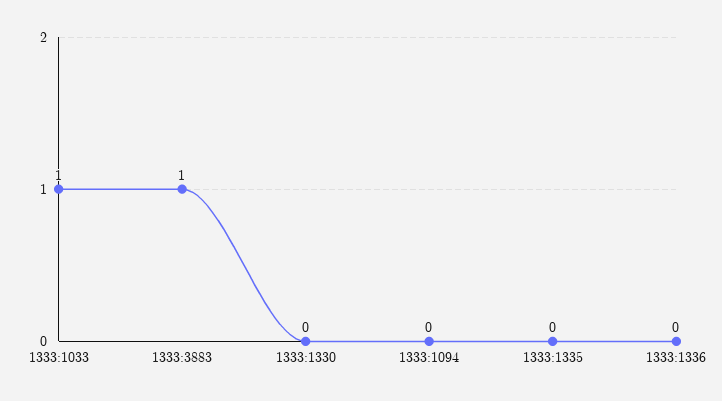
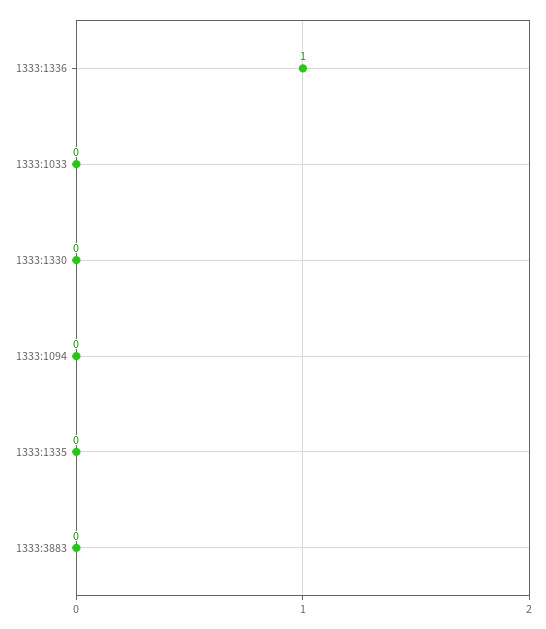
1333:1033: 1 -> 0
1333:3883: 1 -> 0
1333:1336: 0 -> 1

